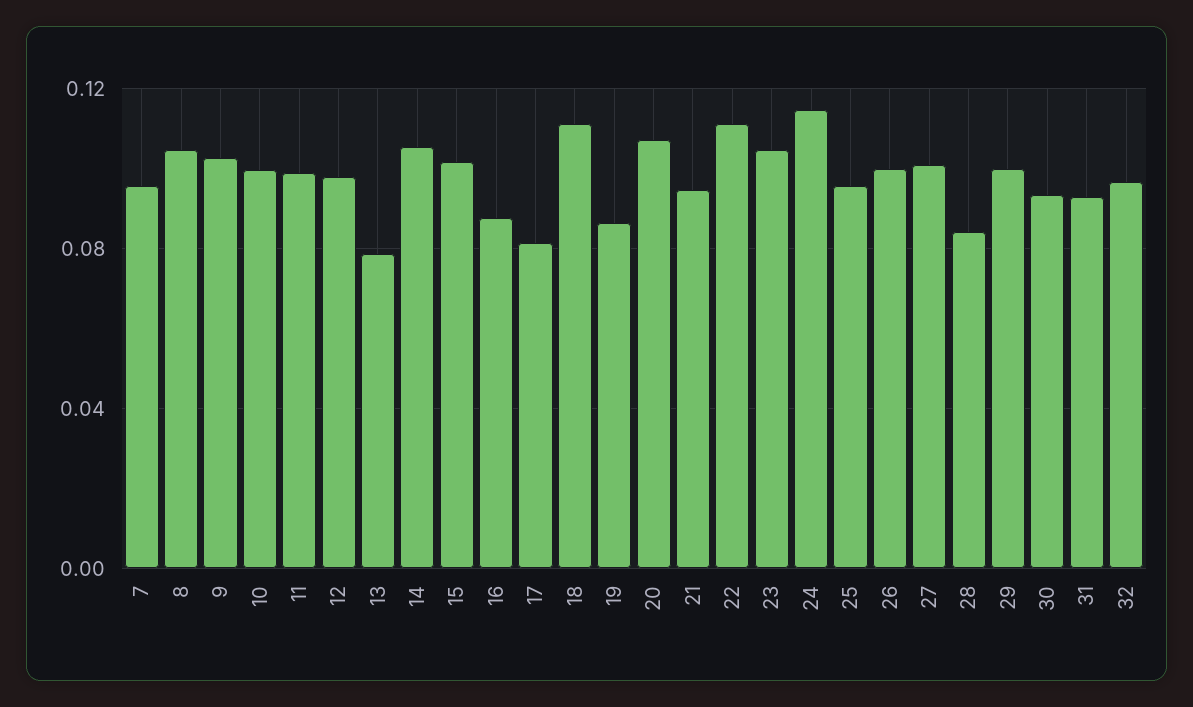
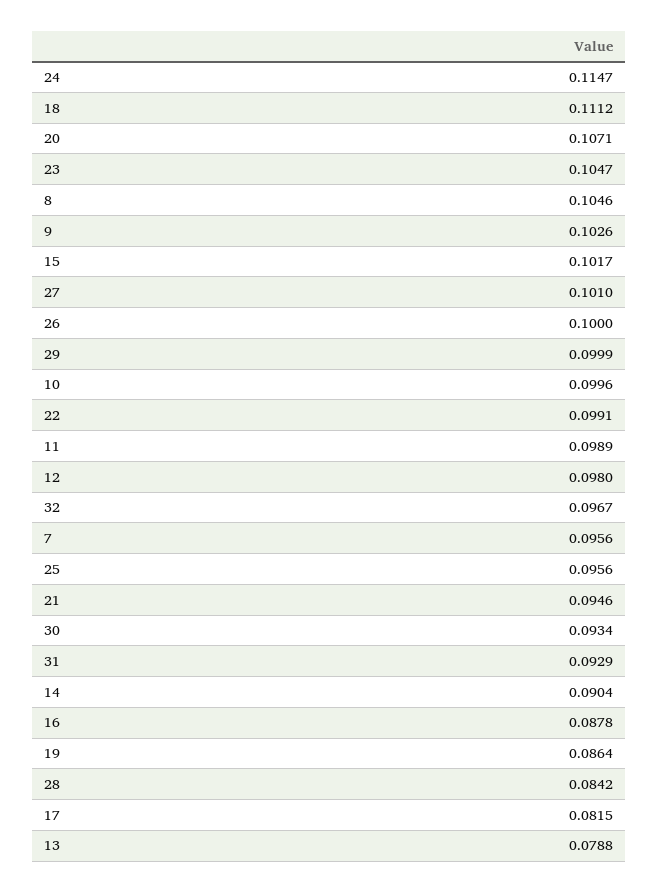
14: 0.105 -> 0.0904
22: 0.11 -> 0.0991

